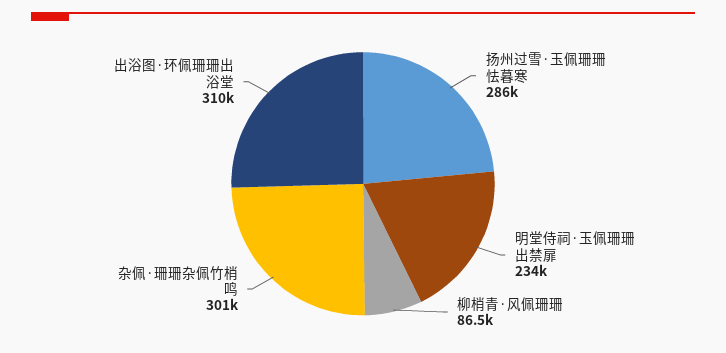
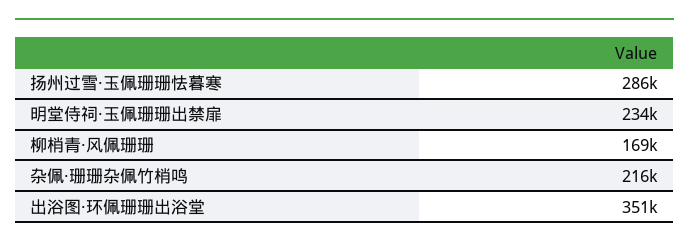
柳梢青·风佩珊珊: 86500 -> 169000
杂佩·珊珊杂佩竹梢鸣: 301000 -> 216000
出浴图·环佩珊珊出浴堂: 310000 -> 351000

